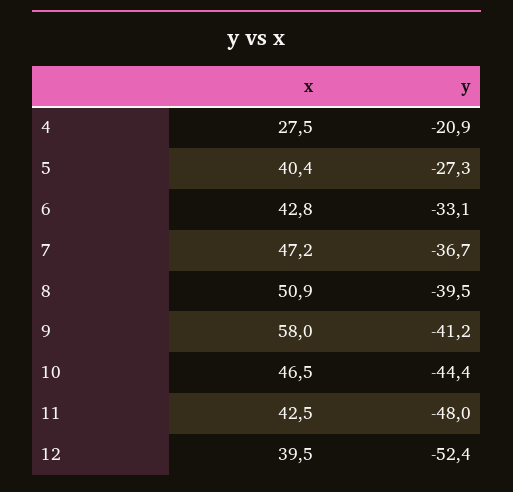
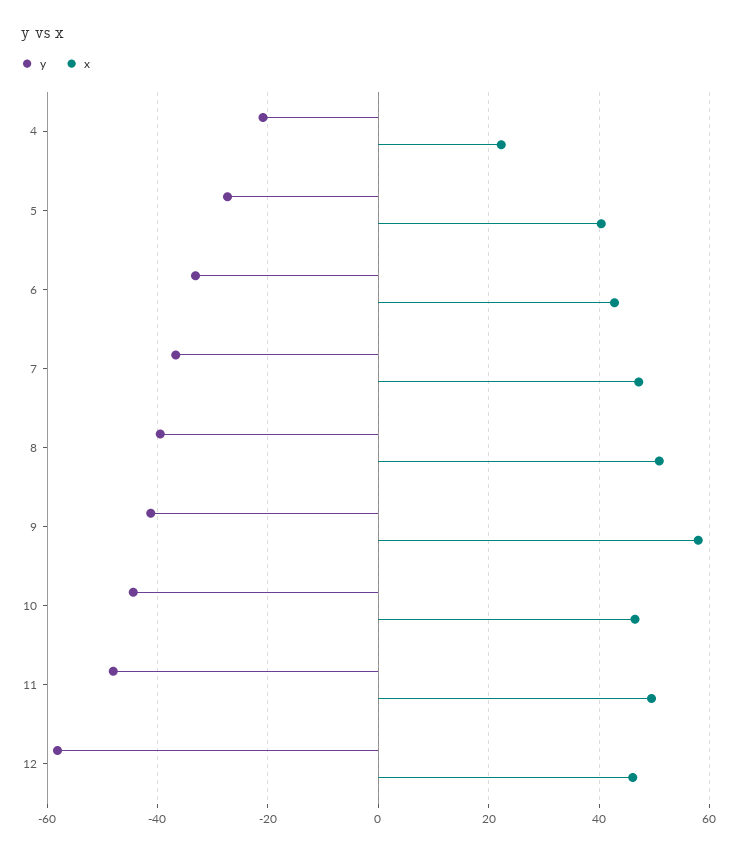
x, 4: 27.5 -> 22
x, 11: 42.5 -> 50
x, 12: 39.5 -> 46
y, 12: -52.4 -> -58

